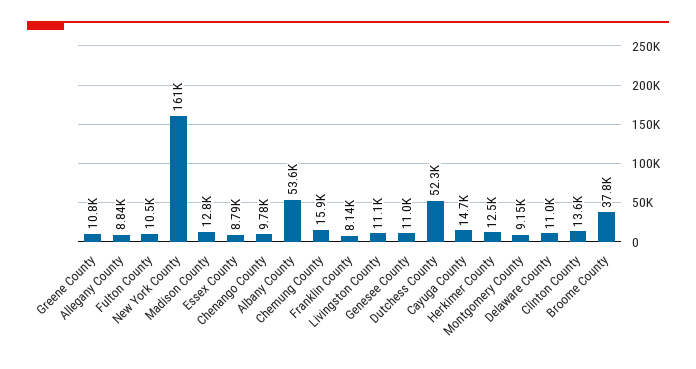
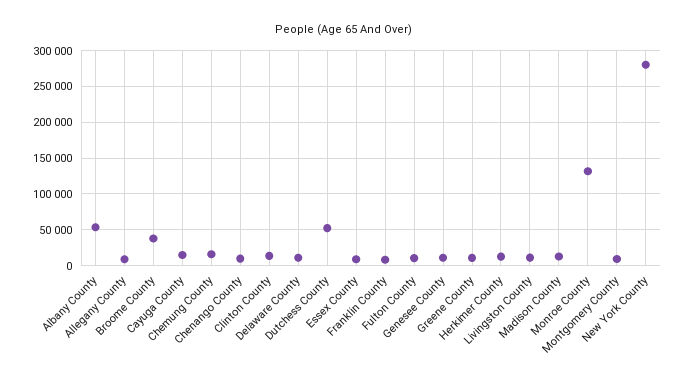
New York County: 161000 -> 280000
Monroe County: none -> 130000

